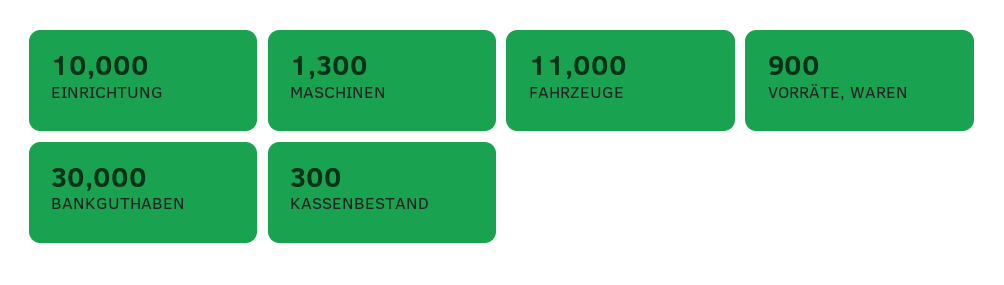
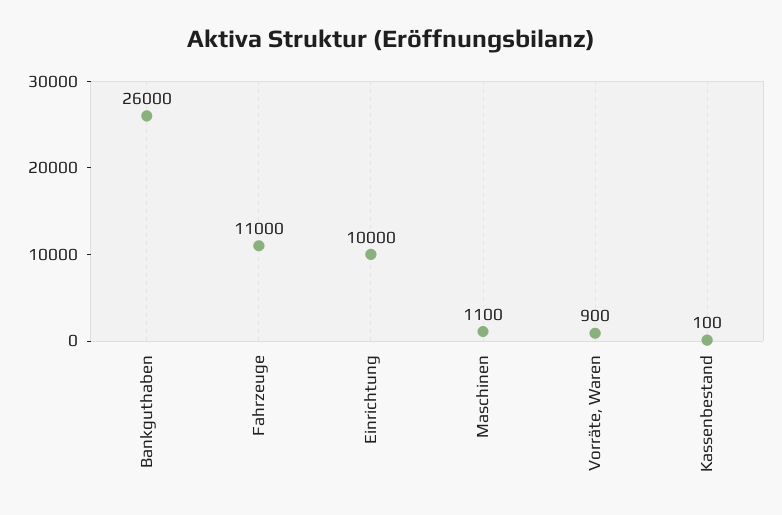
MASCHINEN: 1300 -> 1100
BANKGUTHABEN: 30000 -> 26000
KASSENBESTAND: 300 -> 100

